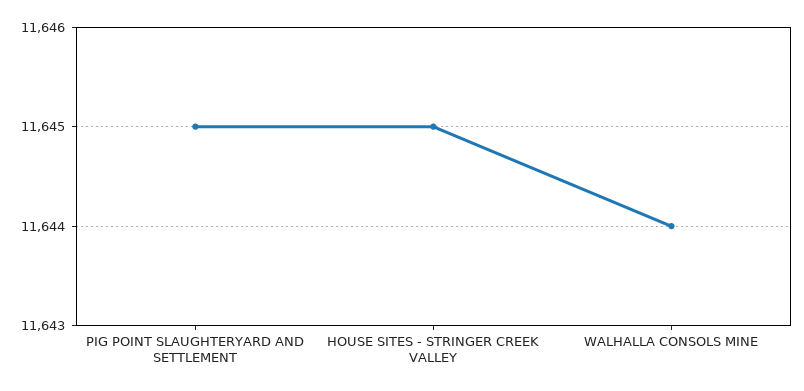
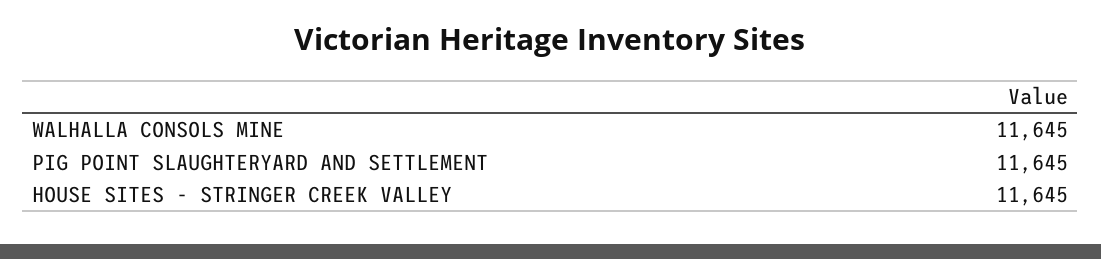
WALHALLA CONSOLS MINE: 11644 -> 11645

